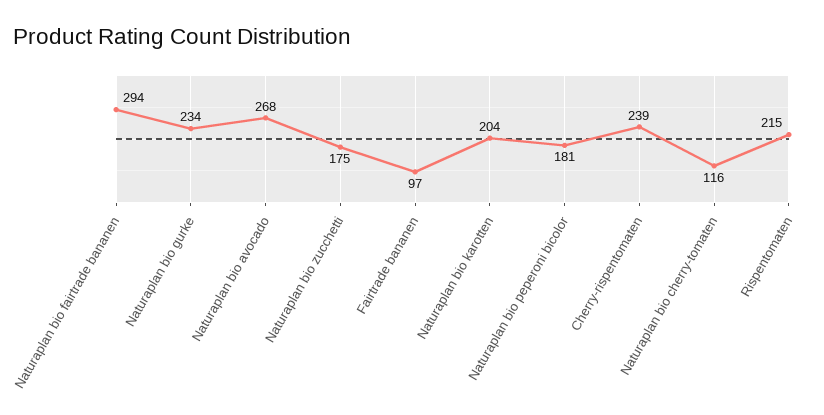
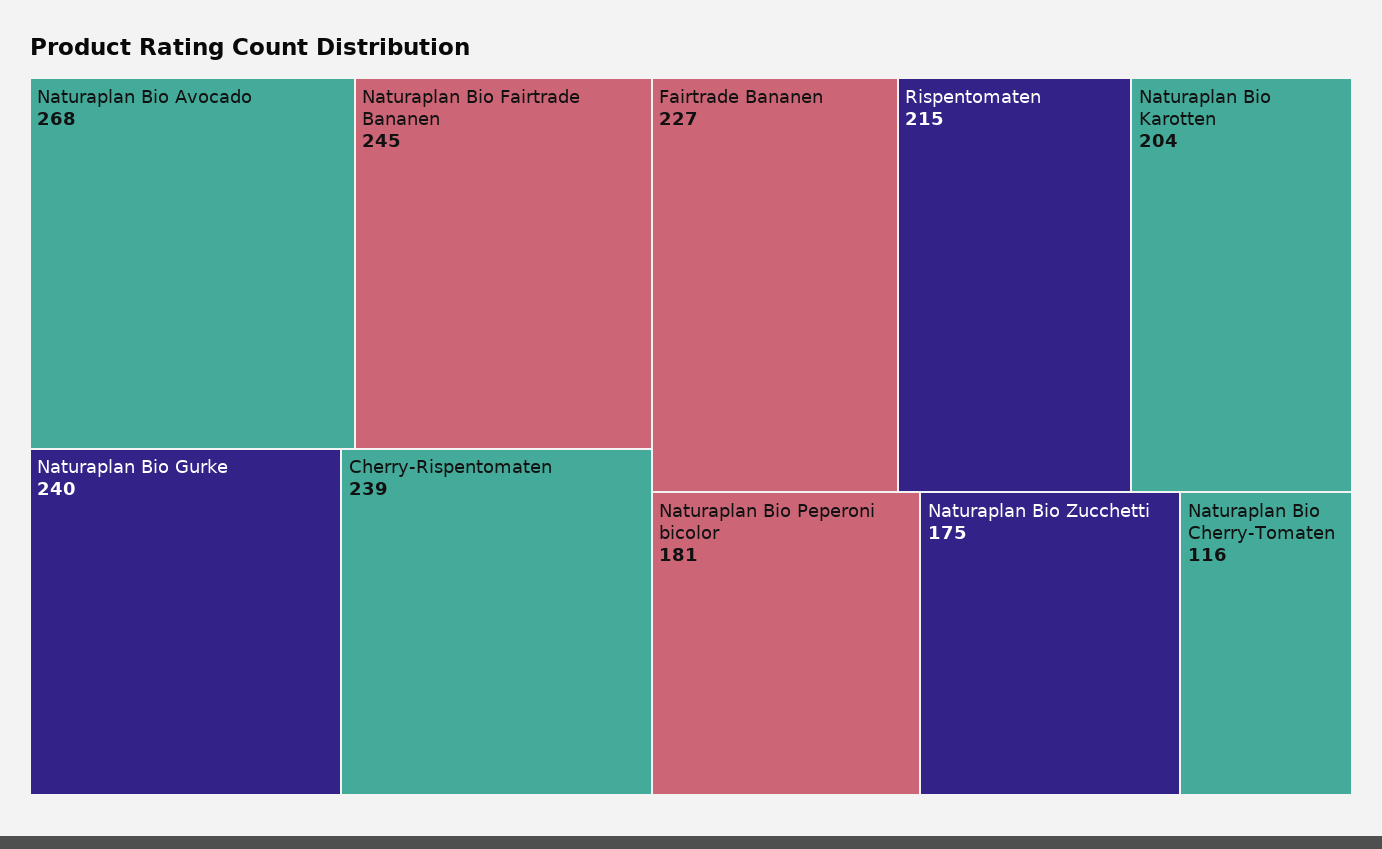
Naturaplan bio fairtrade bananen: 294 -> 245
Naturaplan bio gurke: 234 -> 240
Fairtrade bananen: 97 -> 227

